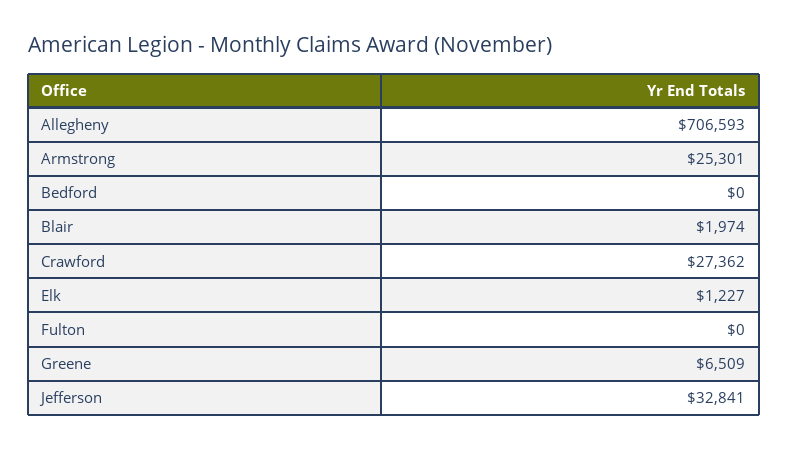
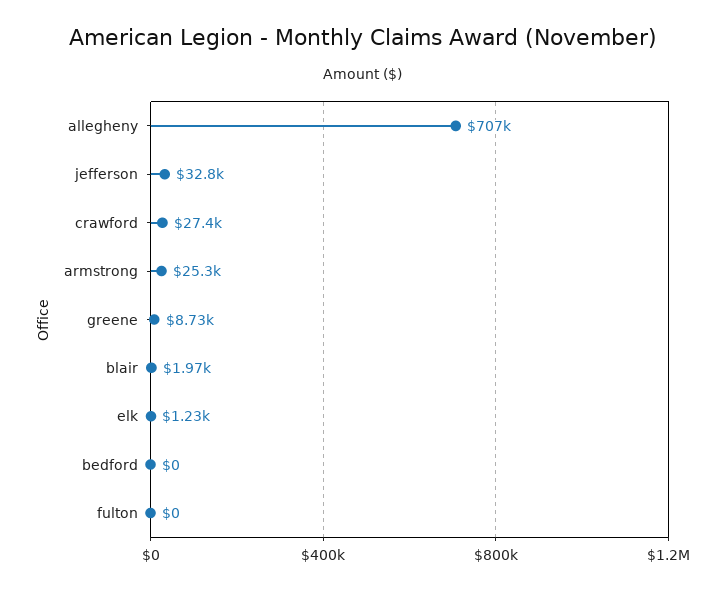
Greene: 6509 -> 8730

